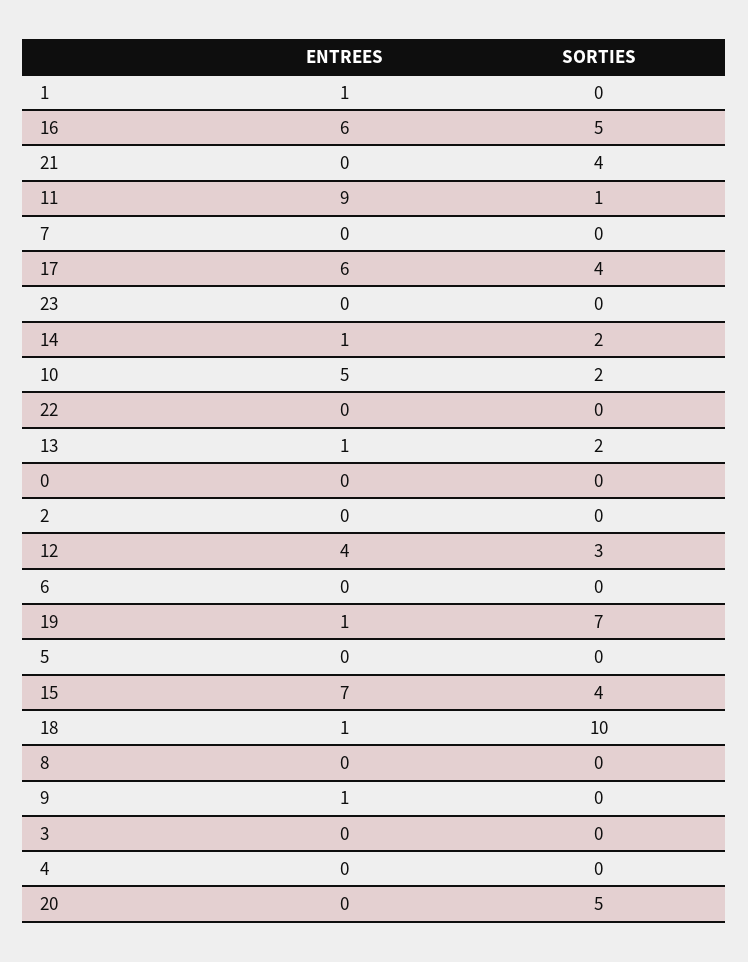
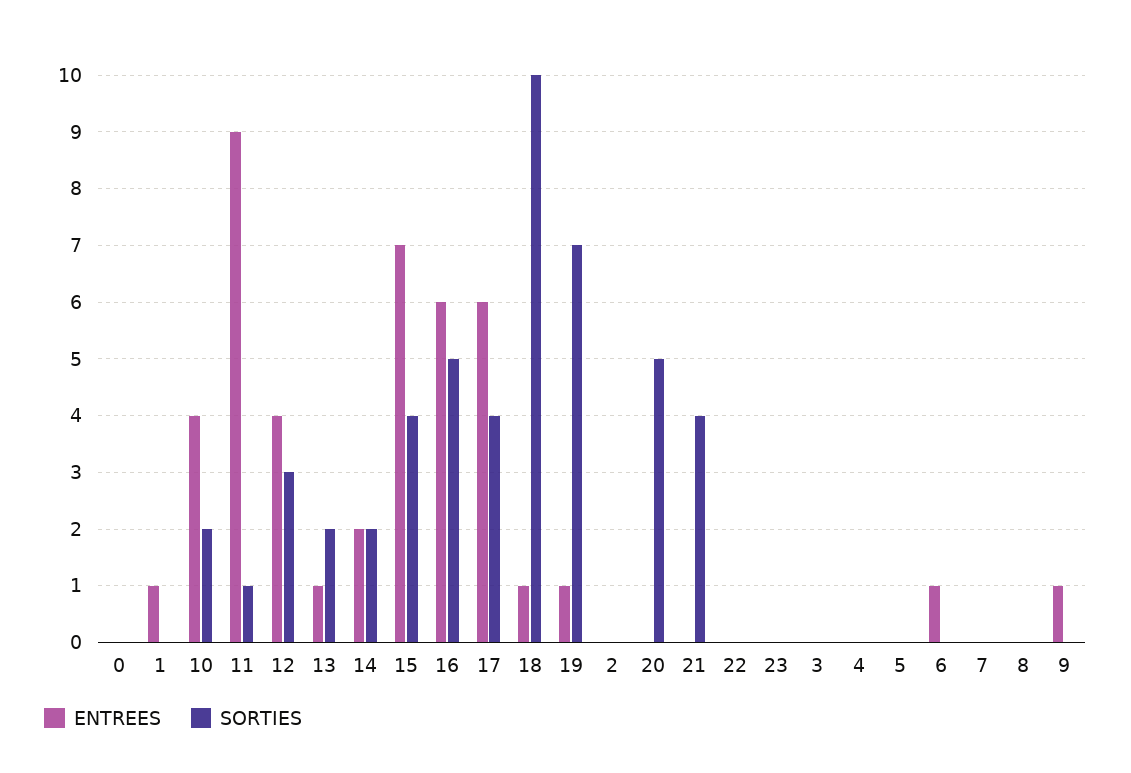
ENTREES, 14: 1 -> 2
ENTREES, 10: 5 -> 4
ENTREES, 6: 0 -> 1

